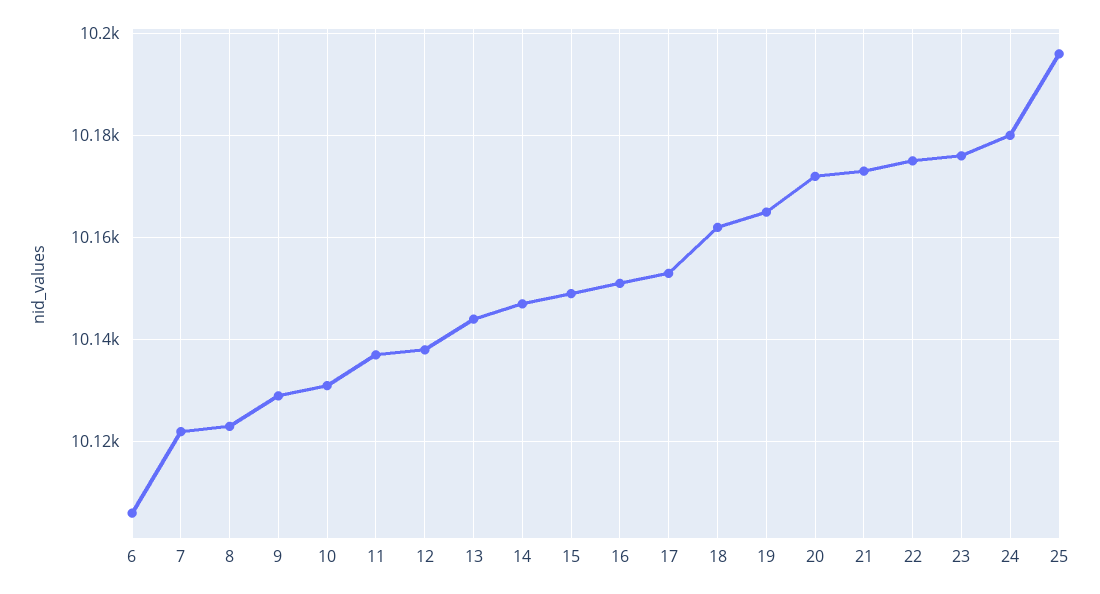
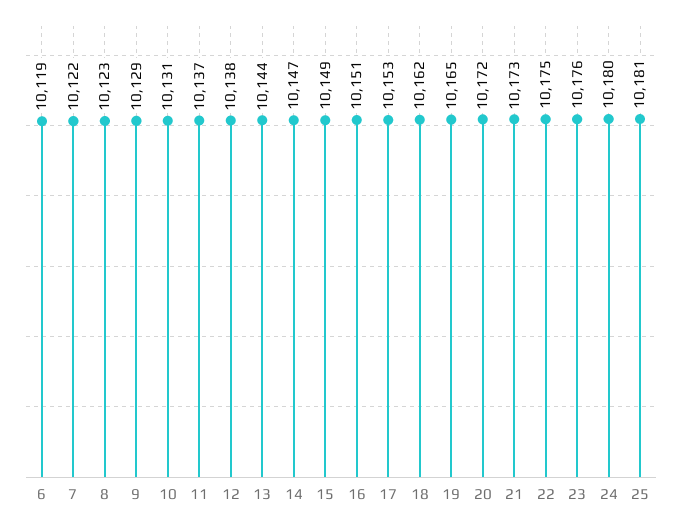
6: 10105 -> 10119
25: 10195 -> 10181

